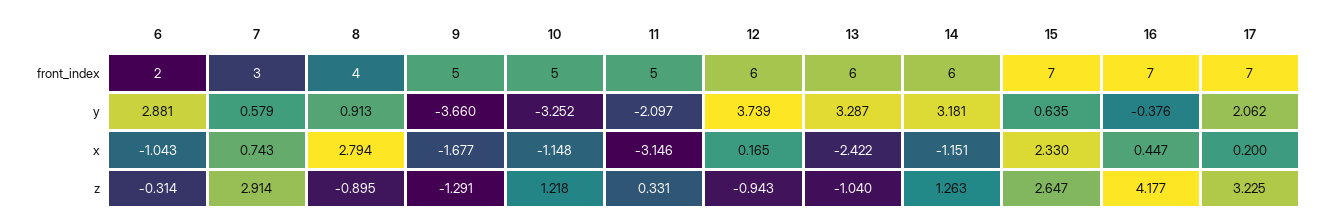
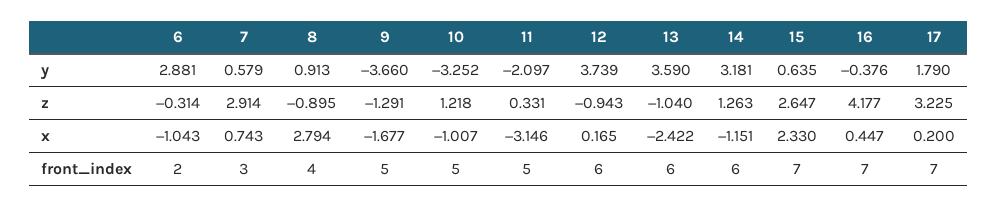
13, y: 3.287 -> 3.59
17, y: 2.062 -> 1.79
10, x: -1.148 -> -1.007

